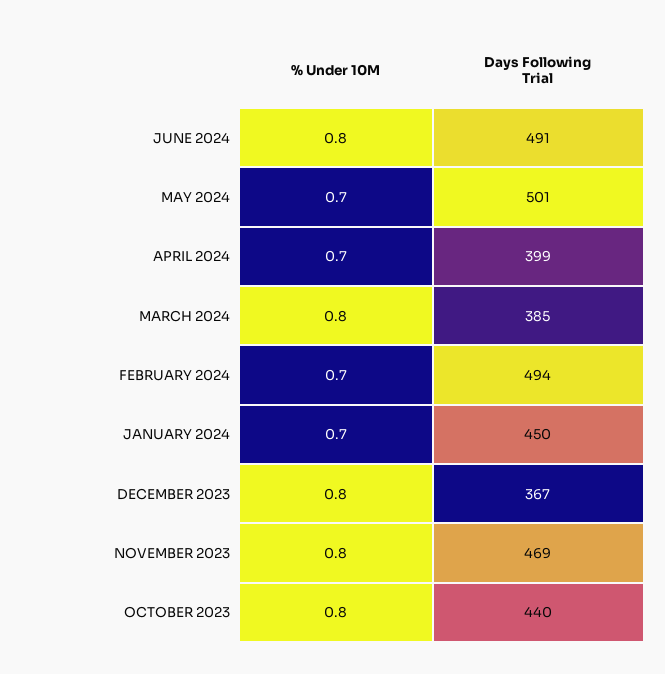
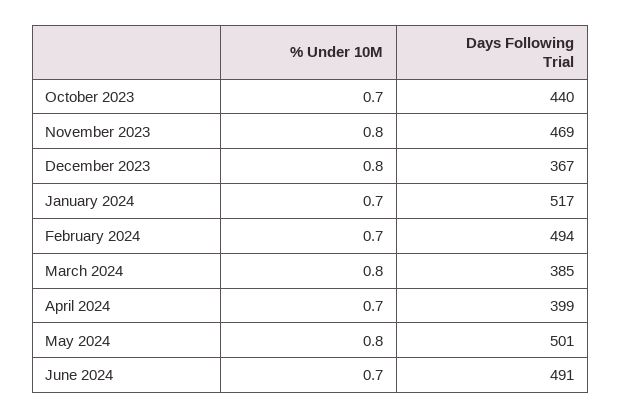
% Under 10M, JUNE 2024: 0.8 -> 0.7
% Under 10M, MAY 2024: 0.7 -> 0.8
Days Following Trial, JANUARY 2024: 450 -> 517
% Under 10M, OCTOBER 2023: 0.8 -> 0.7

